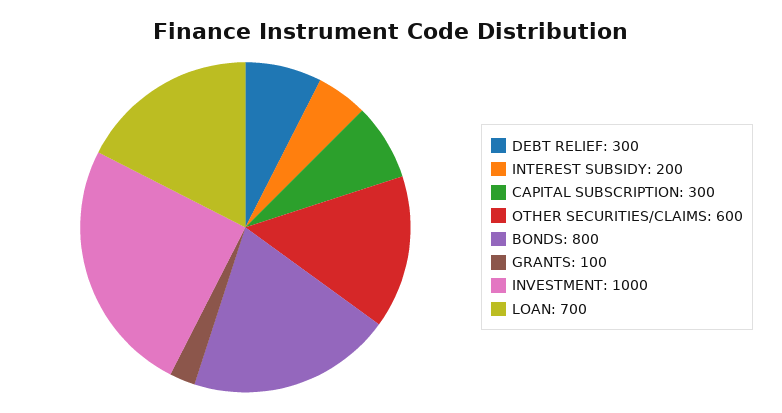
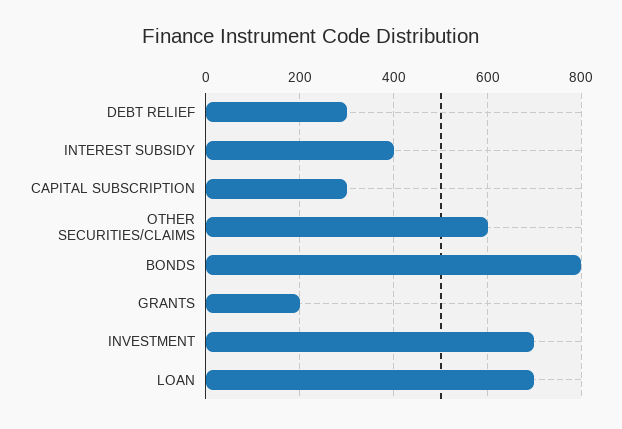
INTEREST SUBSIDY: 200 -> 400
GRANTS: 100 -> 200
INVESTMENT: 1000 -> 700

